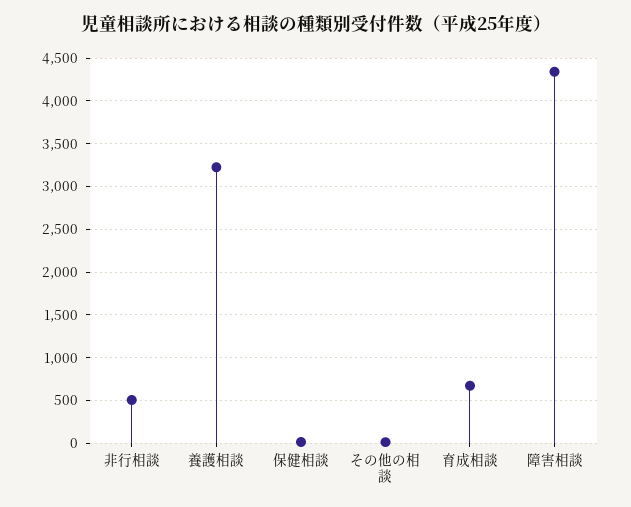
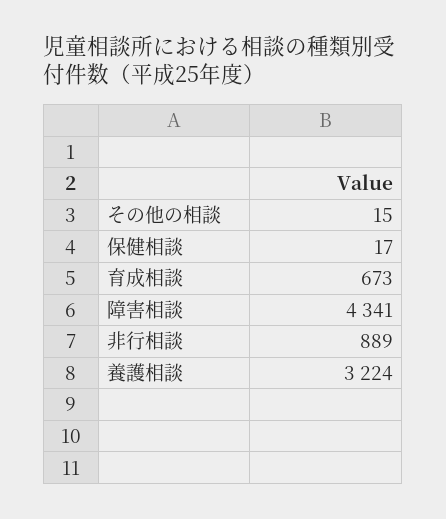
非行相談: 500 -> 889

